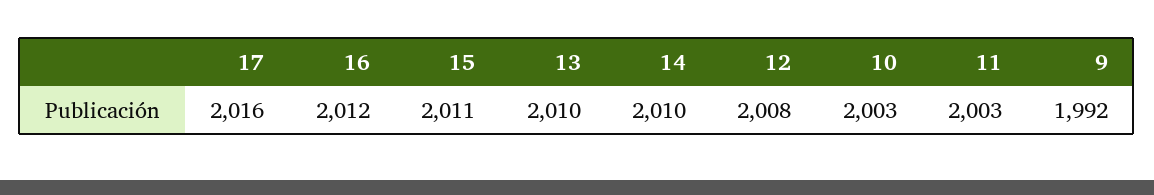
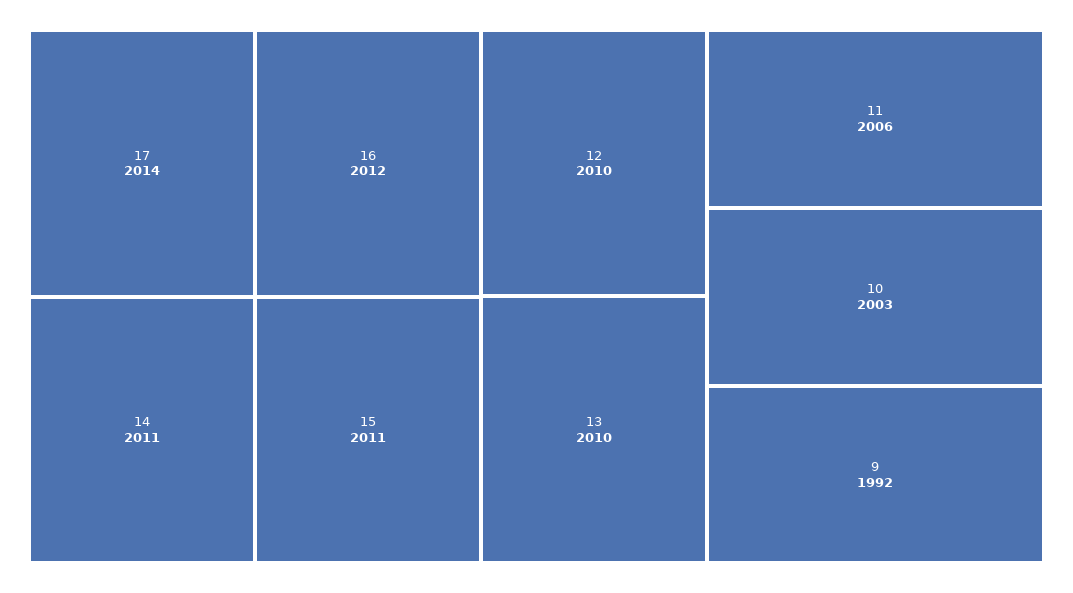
17: 2016 -> 2014
14: 2010 -> 2011
12: 2008 -> 2010
11: 2003 -> 2006

